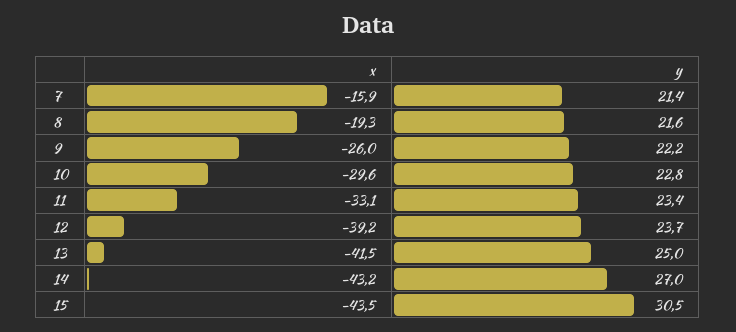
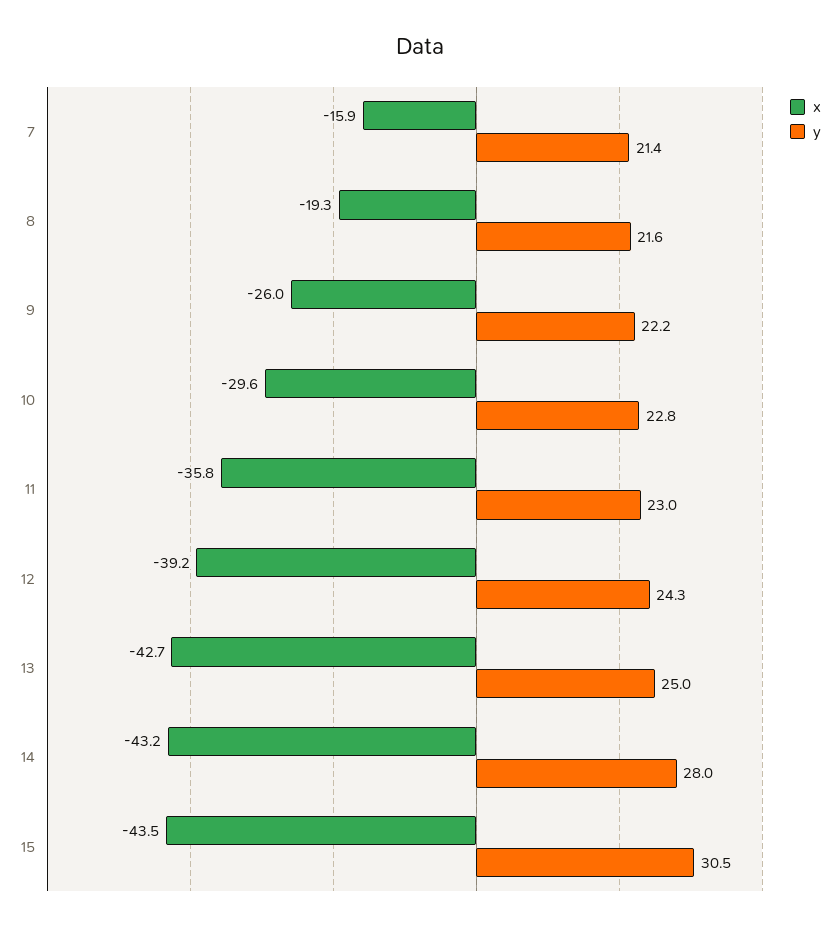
x, 11: -33.1 -> -35.8
y, 11: 23.4 -> 23
y, 12: 23.7 -> 24.3
x, 13: -41.5 -> -42.7
y, 14: 27 -> 28

